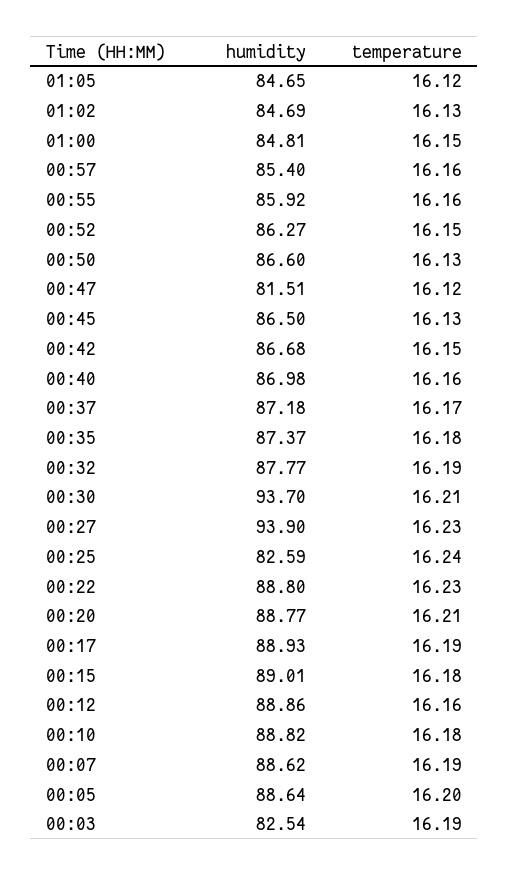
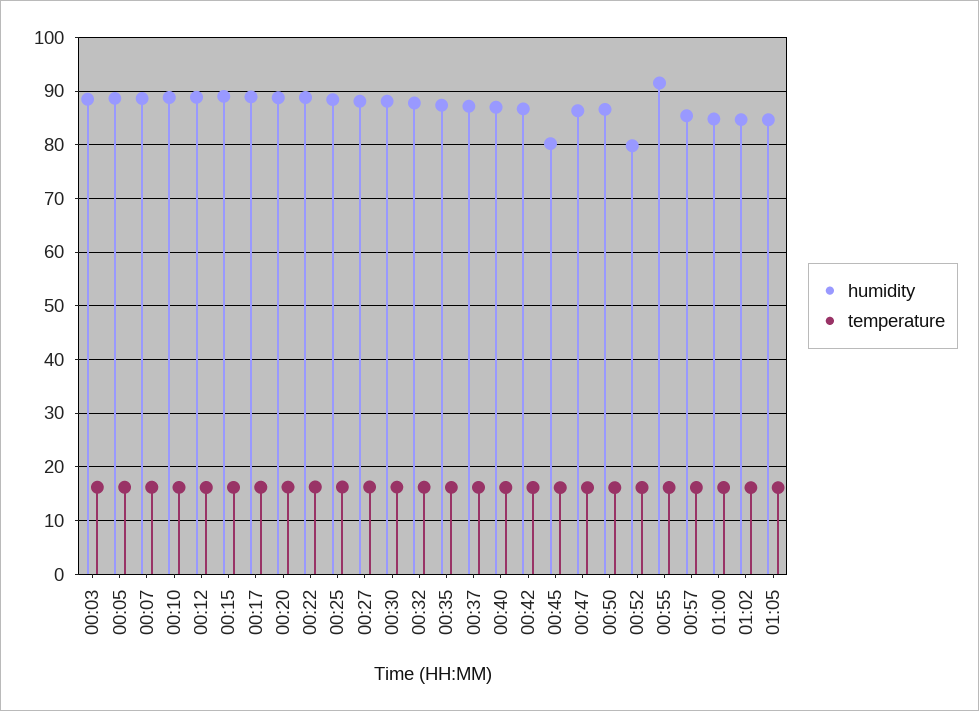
humidity, 00:55: 85.92 -> 92
humidity, 00:52: 86.27 -> 80
humidity, 00:47: 81.51 -> 86
humidity, 00:45: 86.5 -> 80
humidity, 00:30: 93.7 -> 88
humidity, 00:27: 93.9 -> 88
humidity, 00:25: 82.59 -> 88
humidity, 00:03: 82.54 -> 88

